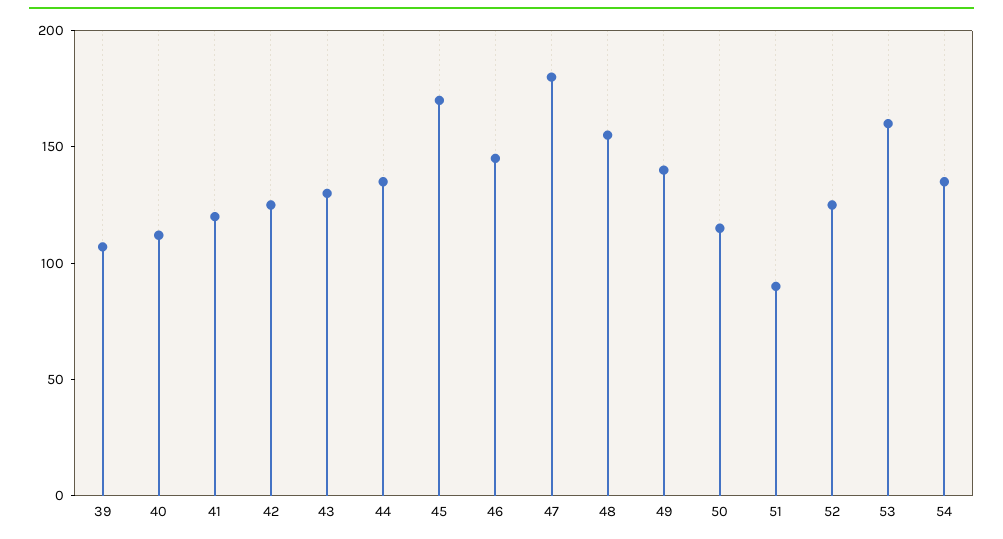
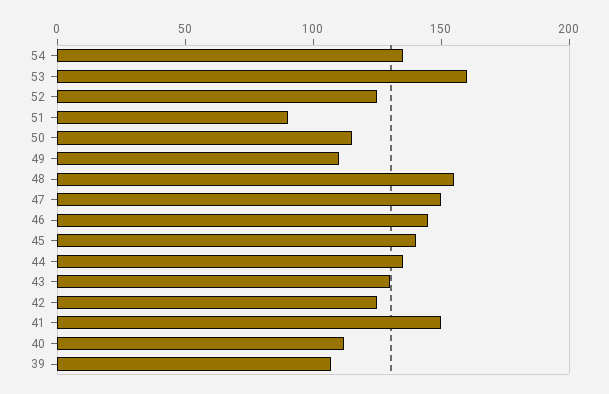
41: 120 -> 150
45: 170 -> 140
47: 180 -> 150
49: 140 -> 110

